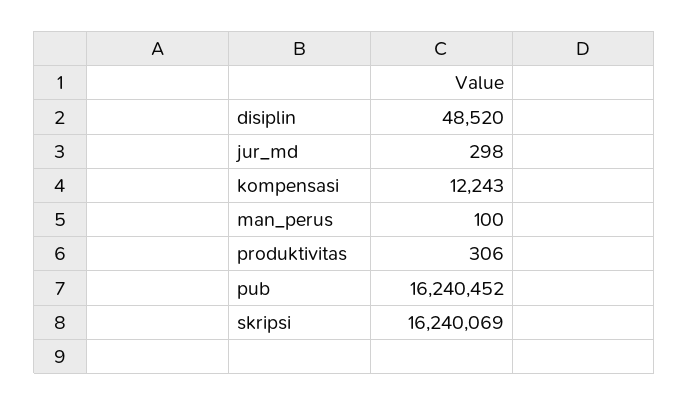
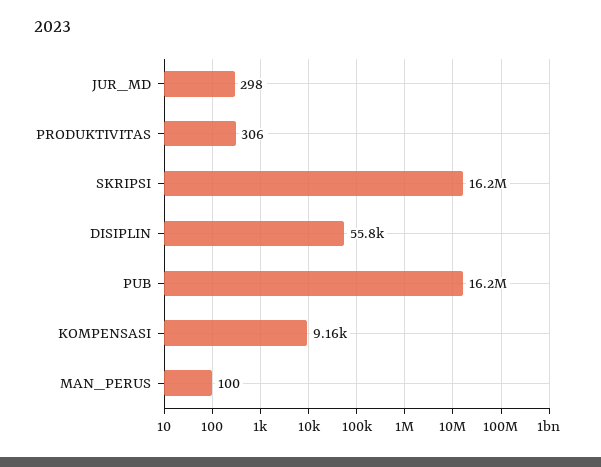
disiplin: 48520 -> 55800
kompensasi: 12243 -> 9160

